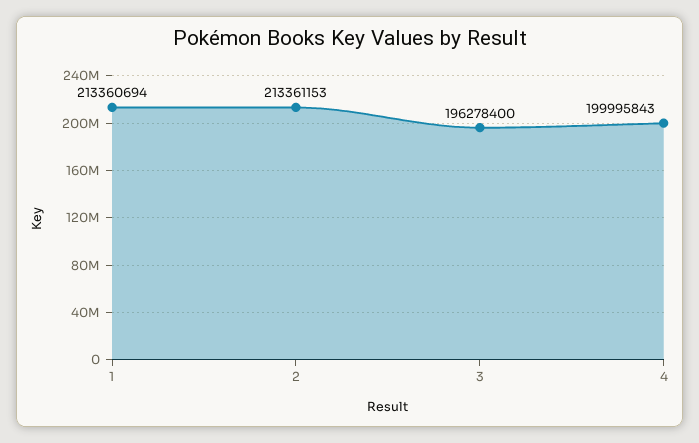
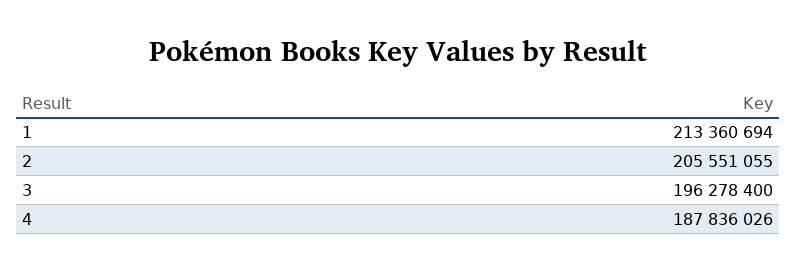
2: 213361153 -> 205551055
4: 199995843 -> 187836026

